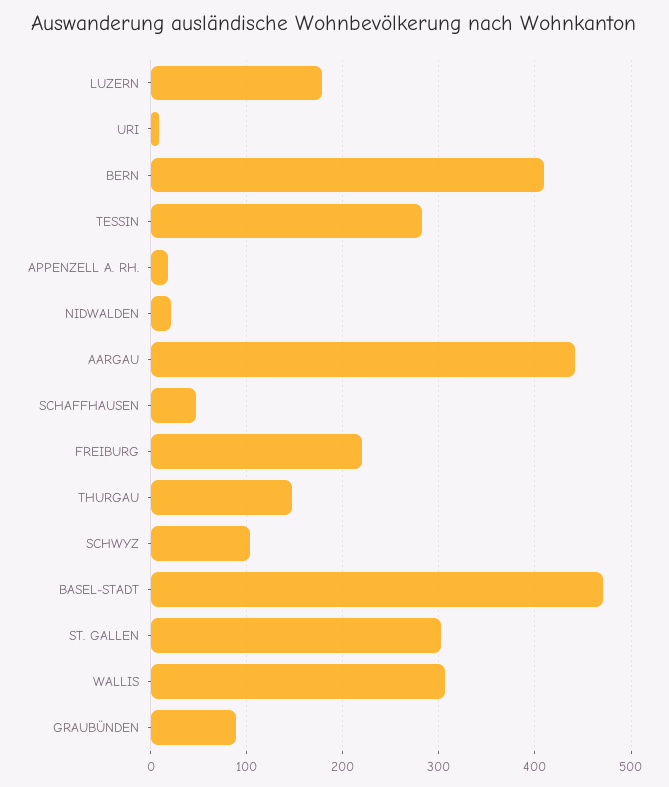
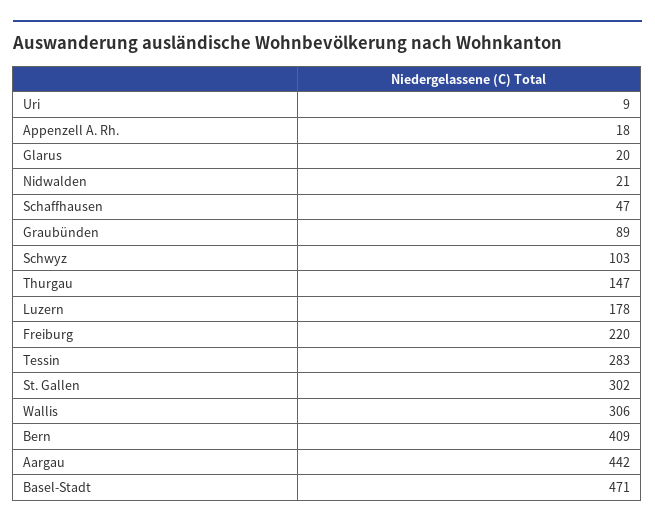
Glarus: none -> 20

